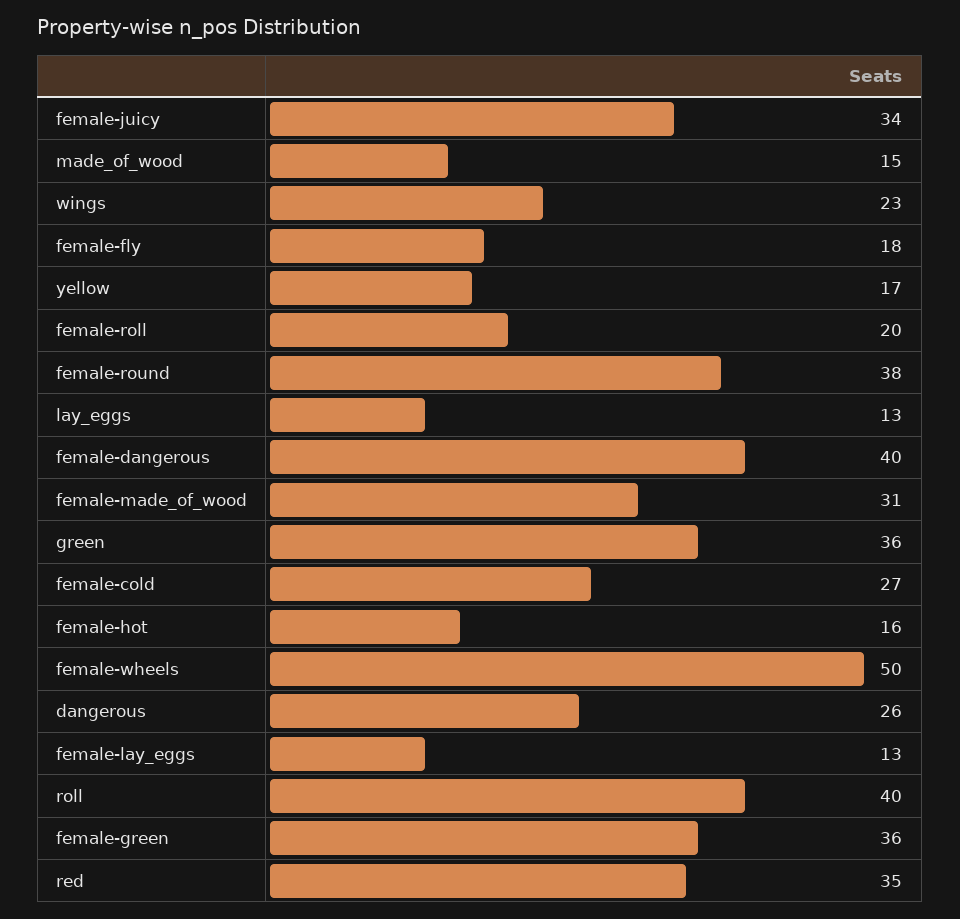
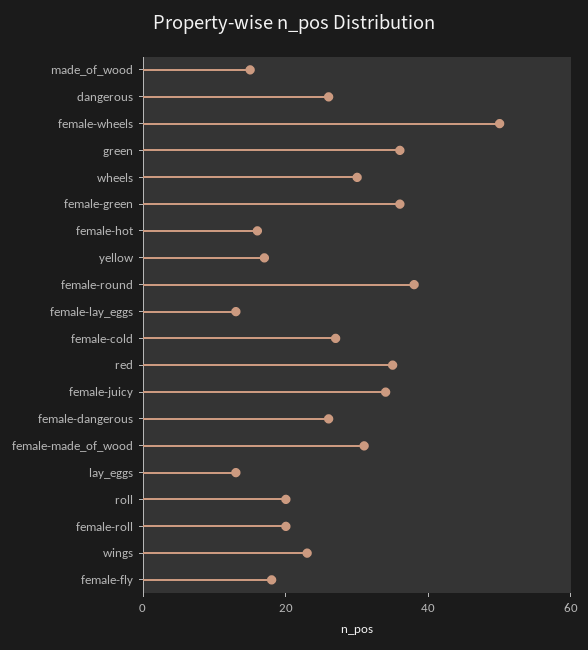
female-dangerous: 40 -> 25
roll: 40 -> 20
wheels: none -> 30

